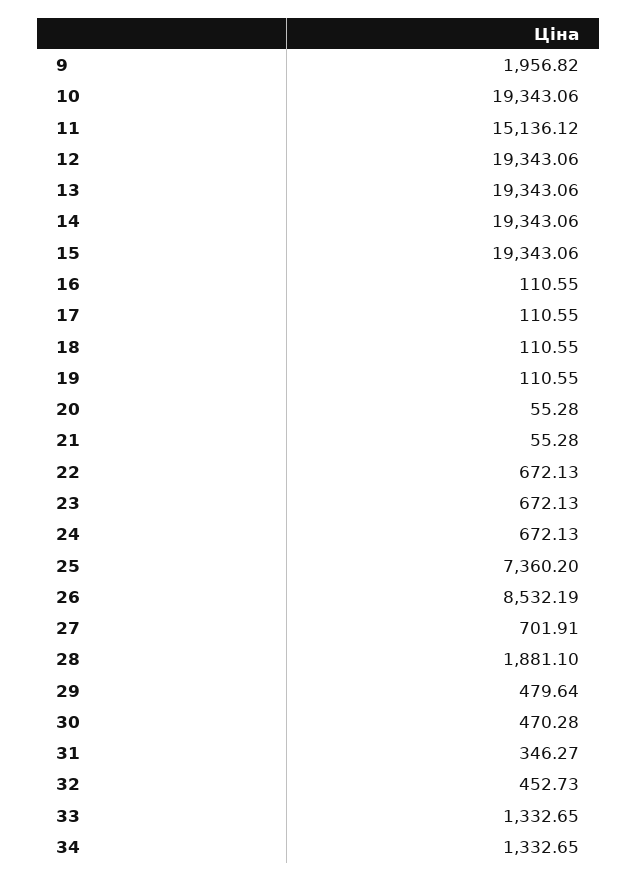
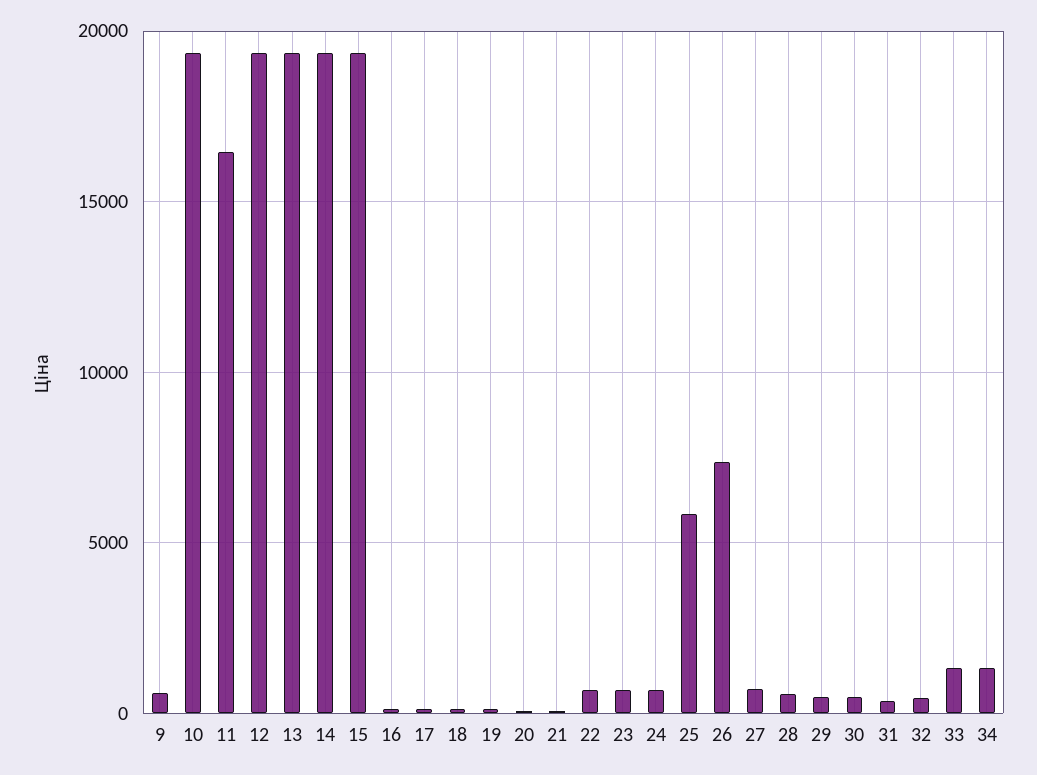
9: 1956.82 -> 500
11: 15136.12 -> 16500
25: 7360.2 -> 6000
26: 8532.19 -> 7500
28: 1881.1 -> 500

